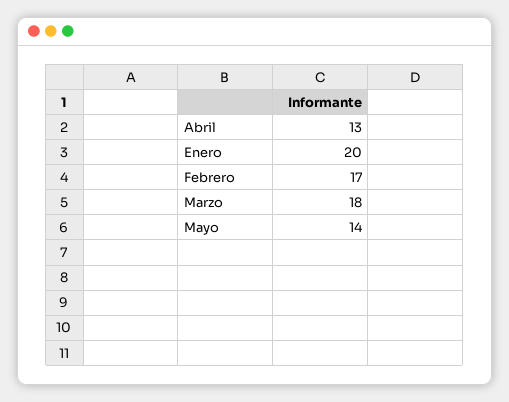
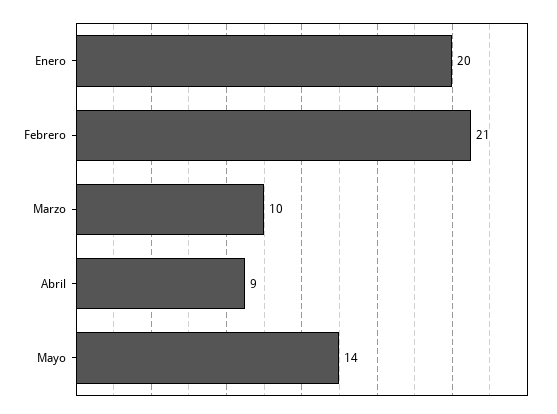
Abril: 13 -> 9
Febrero: 17 -> 21
Marzo: 18 -> 10

